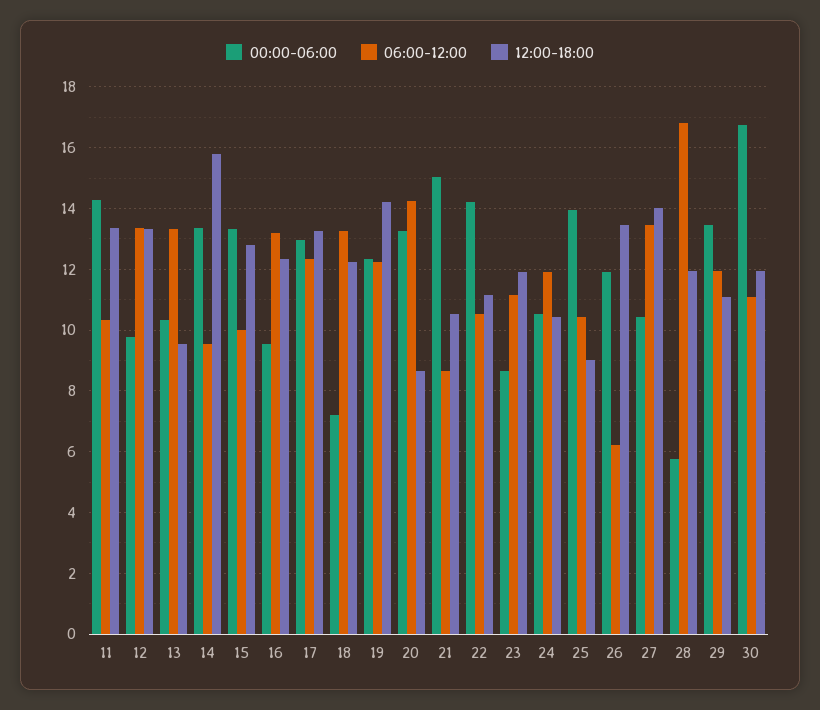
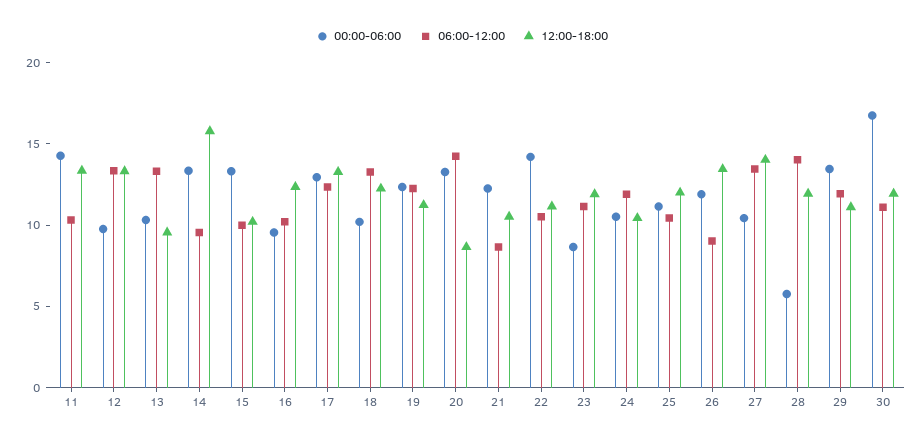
12:00-18:00, 15: 12.8 -> 10
06:00-12:00, 16: 13.2 -> 10
00:00-06:00, 18: 7.2 -> 10
12:00-18:00, 19: 14.2 -> 11
00:00-06:00, 21: 15 -> 12
00:00-06:00, 25: 14 -> 11
12:00-18:00, 25: 9 -> 12
06:00-12:00, 26: 6.2 -> 9
06:00-12:00, 28: 16.8 -> 14

